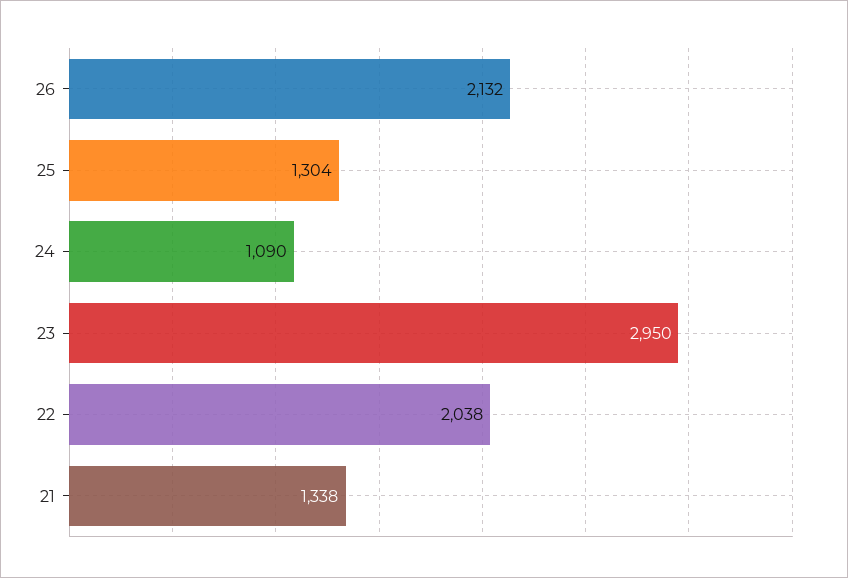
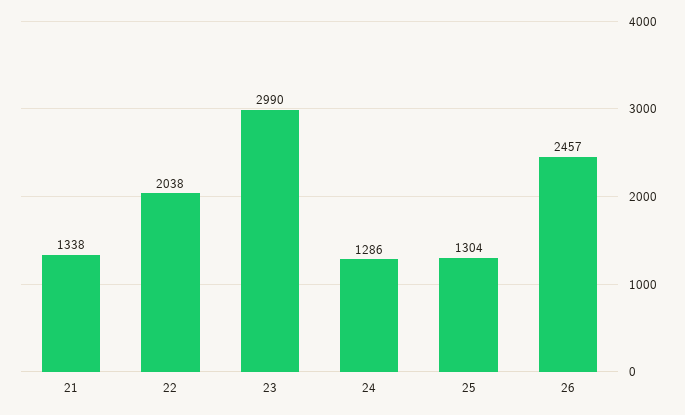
26: 2132 -> 2457
24: 1090 -> 1286
23: 2950 -> 2990

